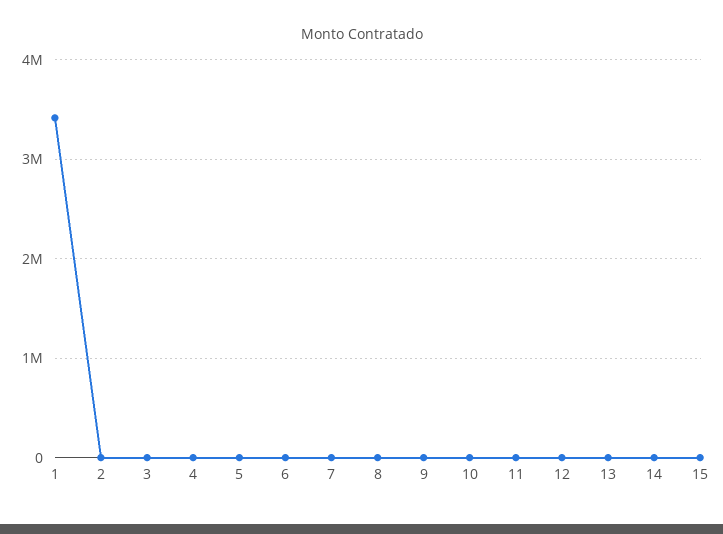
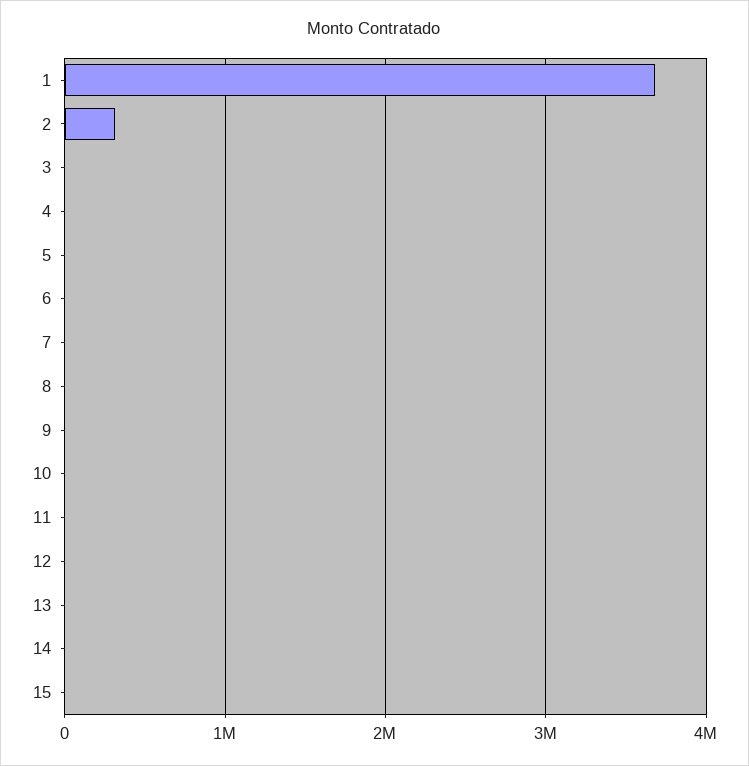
1: 3400000 -> 3700000
2: 0 -> 300000

